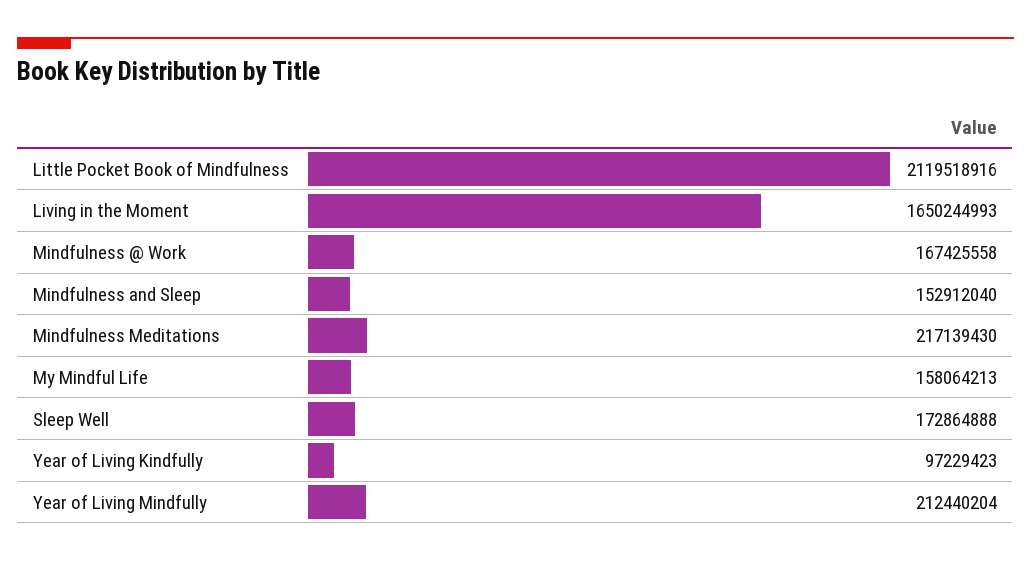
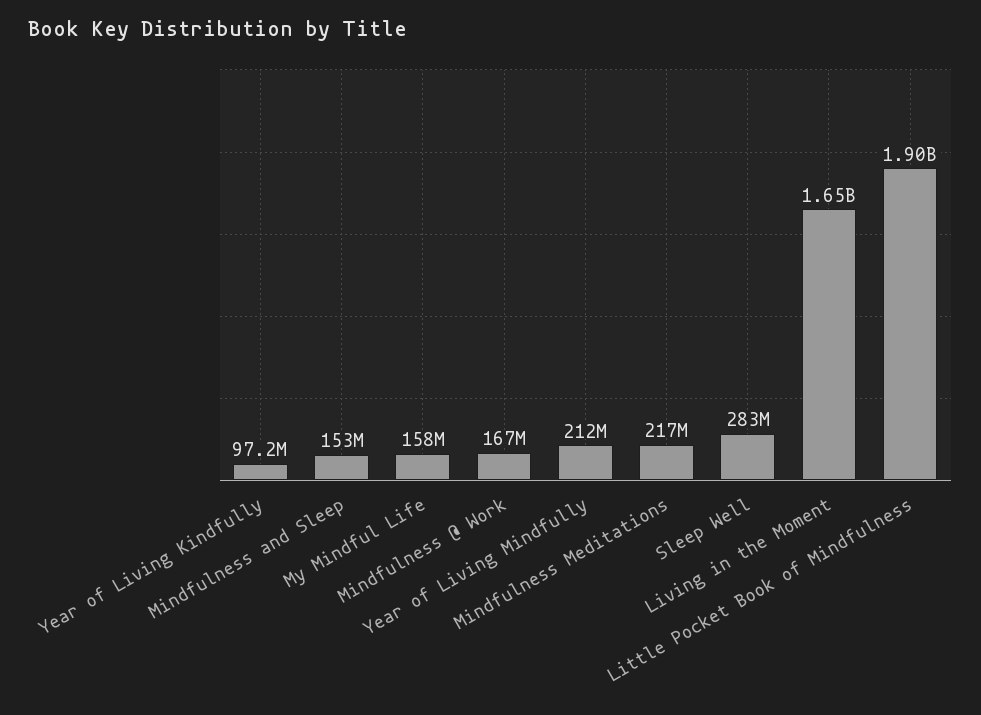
Little Pocket Book of Mindfulness: 2119518916 -> 1900000000
Sleep Well: 172864888 -> 283000000

